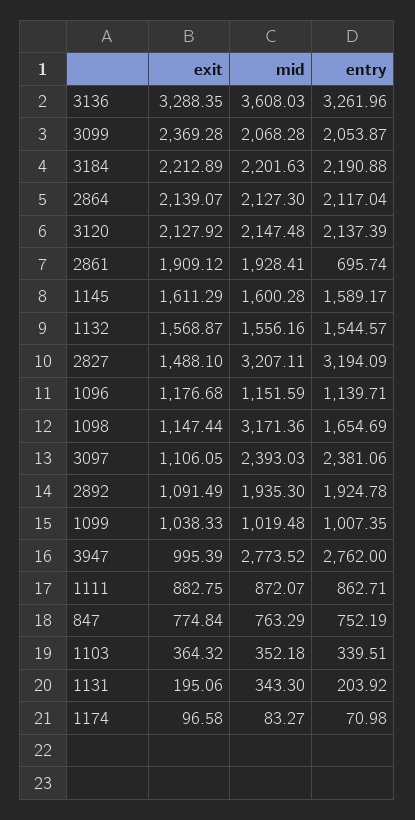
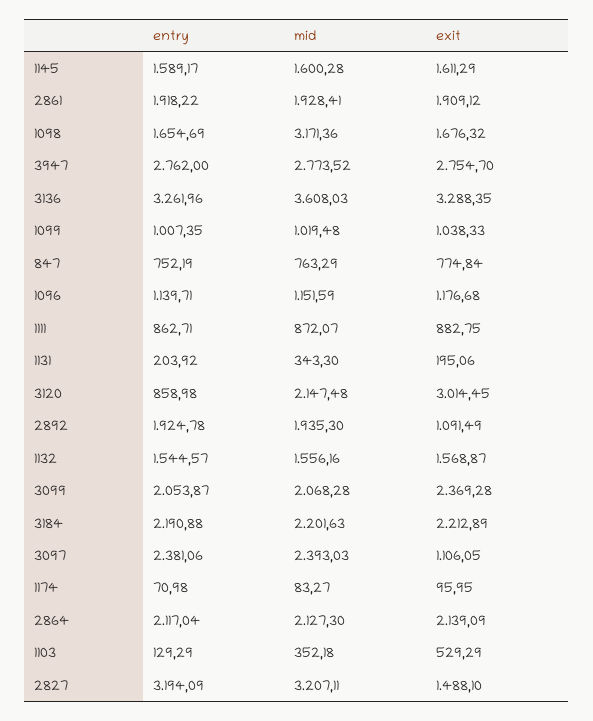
exit, 2864: 2139.07 -> 2139.09
exit, 3120: 2127.92 -> 3014.45
entry, 3120: 2137.39 -> 858.98
entry, 2861: 695.74 -> 1918.22
exit, 1098: 1147.44 -> 1676.32
exit, 3947: 995.39 -> 2754.7
exit, 1103: 364.32 -> 529.29
entry, 1103: 339.51 -> 129.29
exit, 1174: 96.58 -> 95.95

